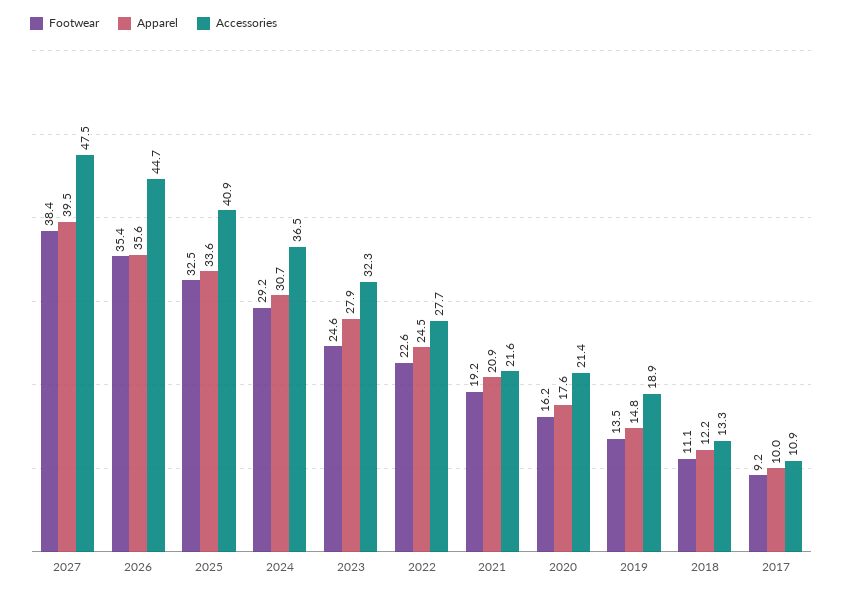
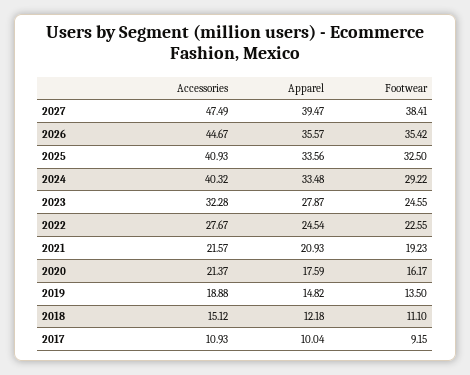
Apparel, 2024: 30.7 -> 33.48
Accessories, 2024: 36.5 -> 40.32
Accessories, 2018: 13.3 -> 15.12

